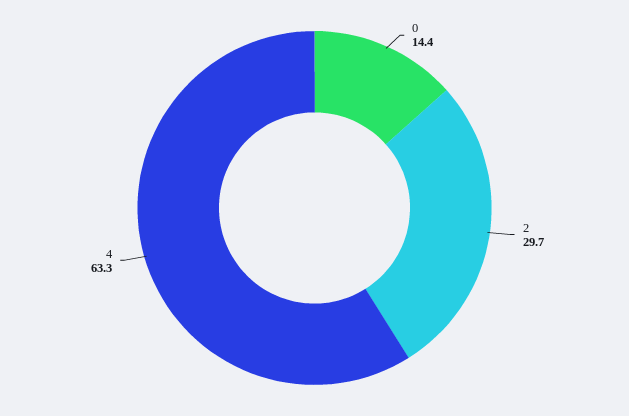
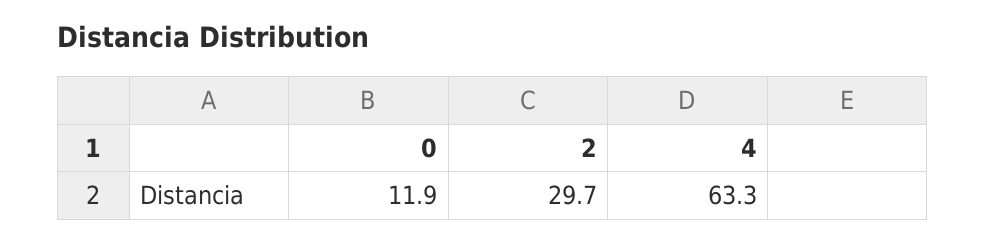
0: 14.4 -> 11.9

